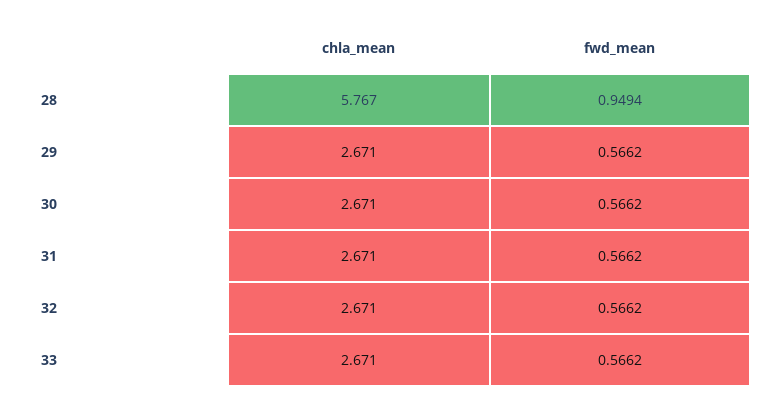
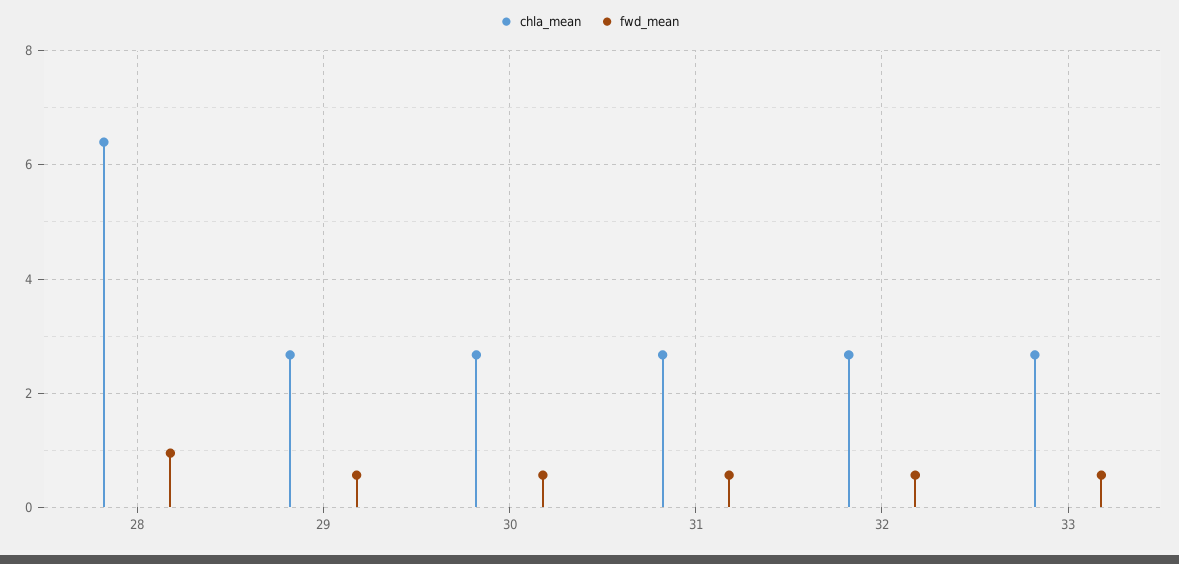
chla_mean, 28: 5.767 -> 6.4

